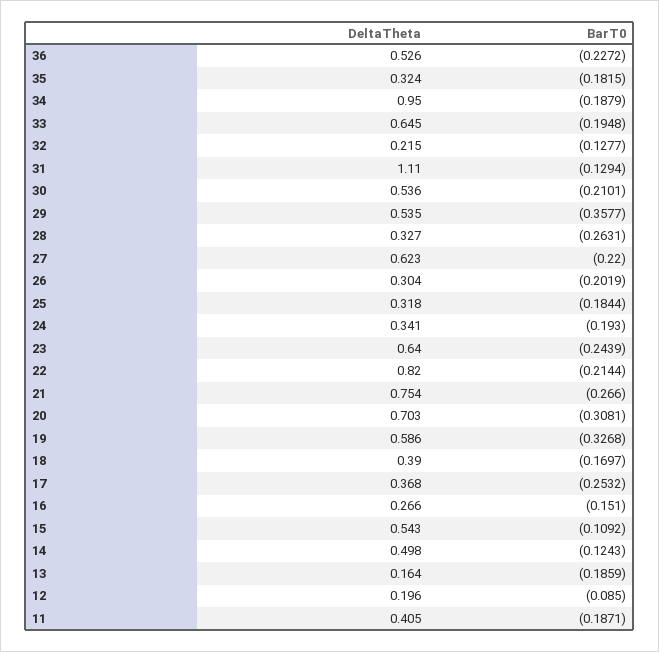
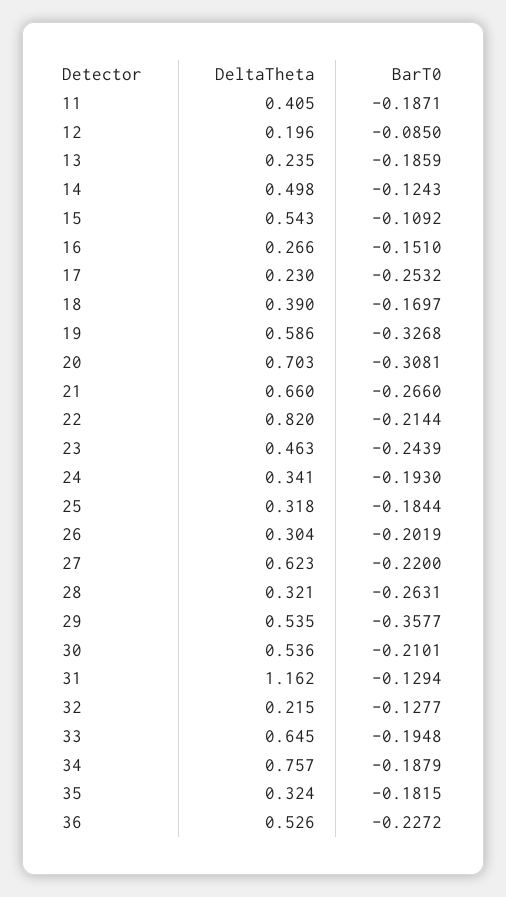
DeltaTheta, 34: 0.95 -> 0.757
DeltaTheta, 31: 1.11 -> 1.162
DeltaTheta, 28: 0.327 -> 0.321
DeltaTheta, 23: 0.64 -> 0.463
DeltaTheta, 21: 0.754 -> 0.66
DeltaTheta, 17: 0.368 -> 0.23
DeltaTheta, 13: 0.164 -> 0.235

